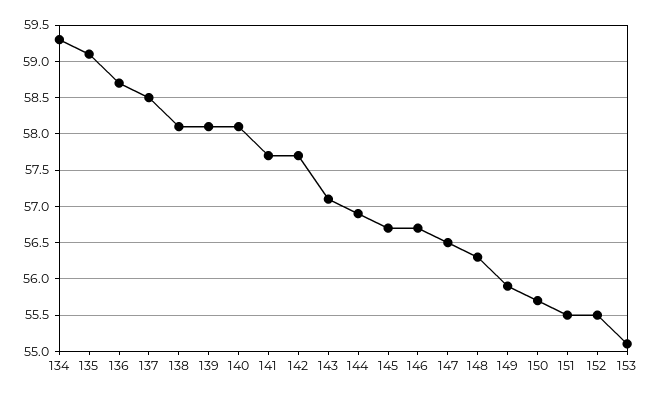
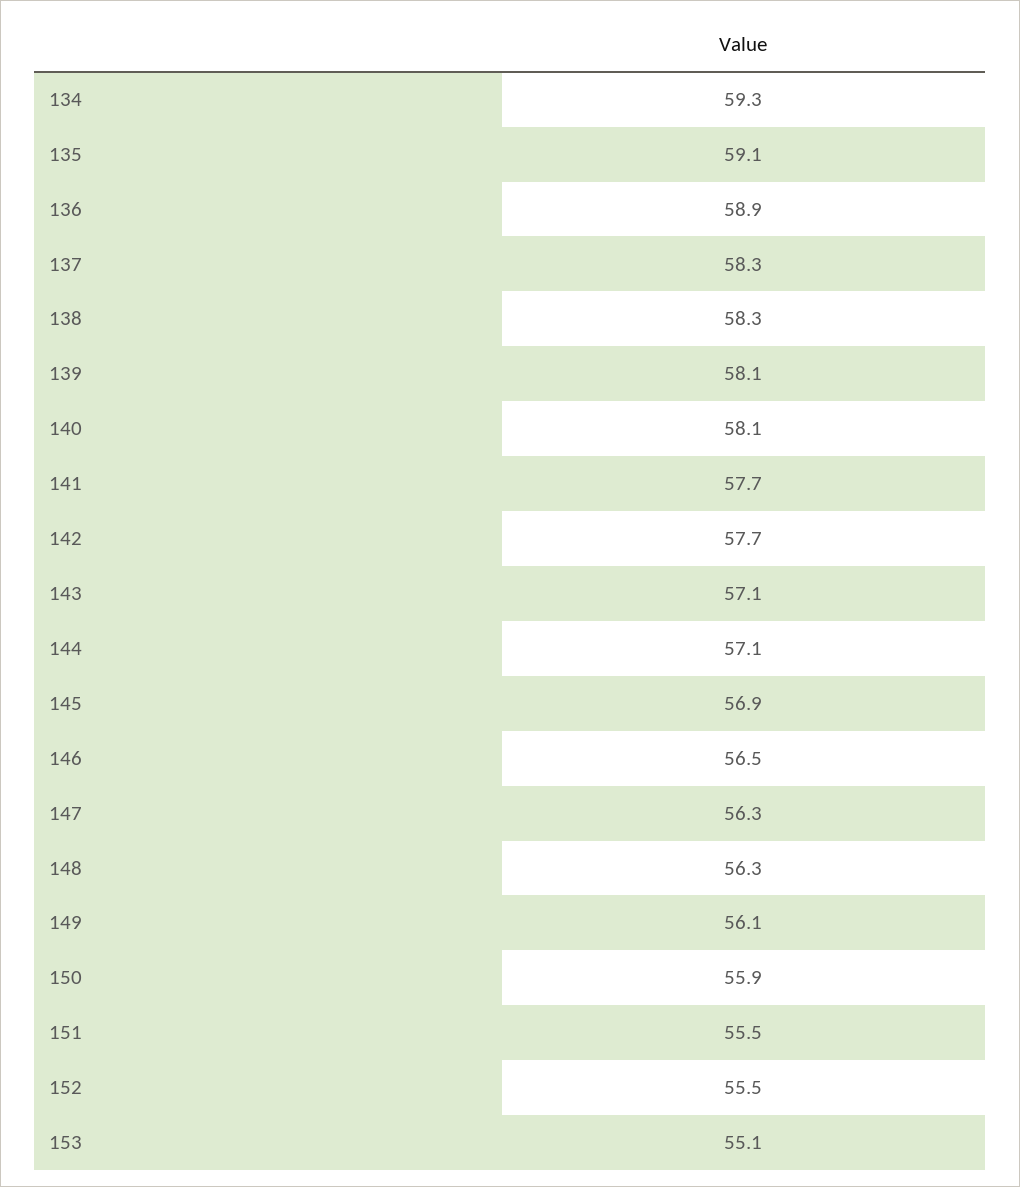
136: 58.7 -> 58.9
137: 58.5 -> 58.3
138: 58.1 -> 58.3
144: 56.9 -> 57.1
145: 56.7 -> 56.9
146: 56.7 -> 56.5
147: 56.5 -> 56.3
149: 55.9 -> 56.1
150: 55.7 -> 55.9

